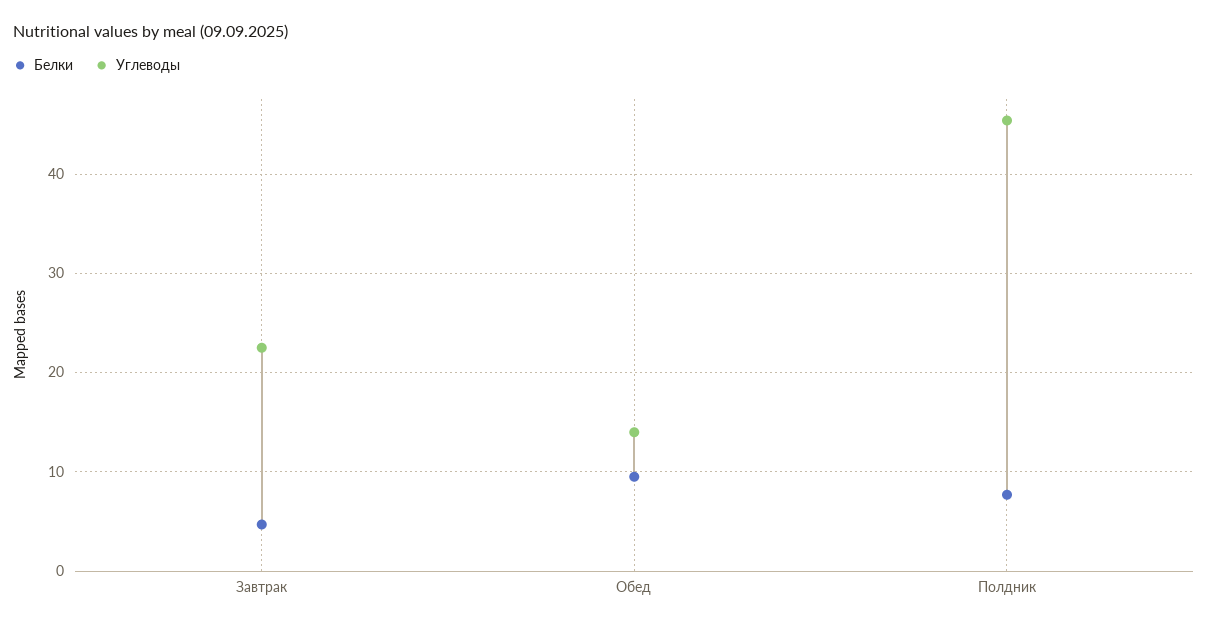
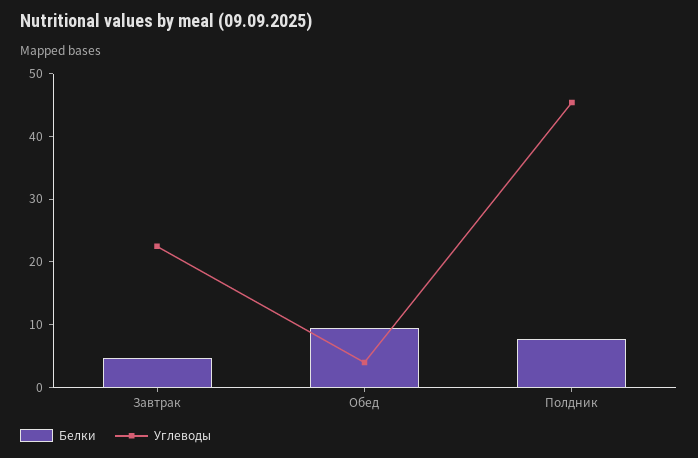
Углеводы, Обед: 14 -> 4

